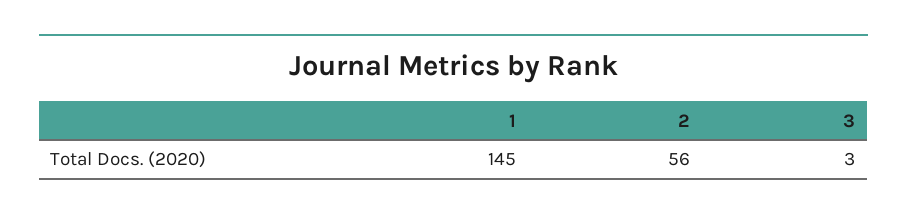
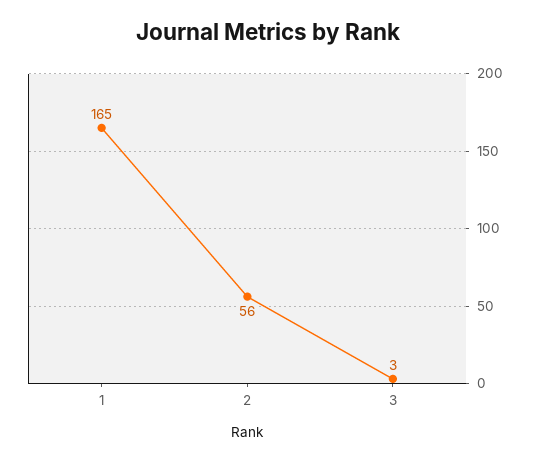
1: 145 -> 165

